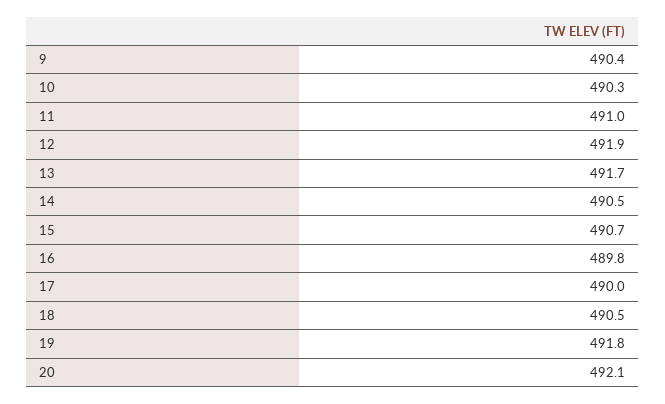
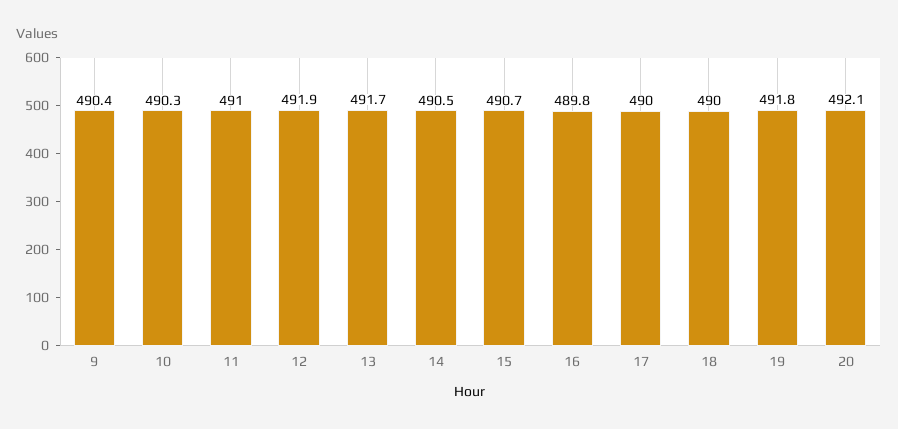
18: 490.5 -> 490

